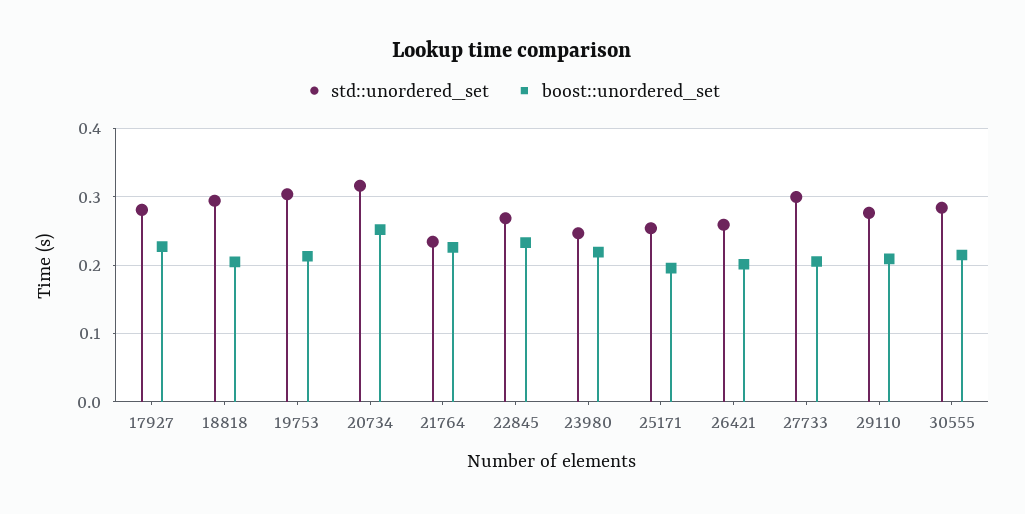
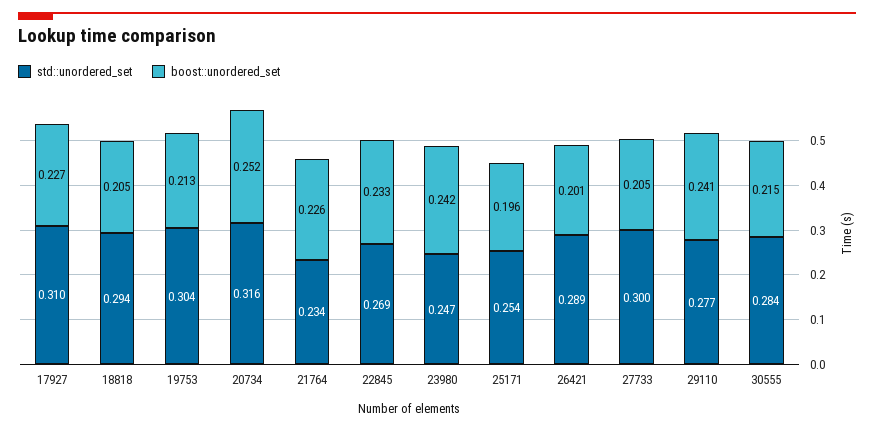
std::unordered_set, 17927: 0.28 -> 0.31
boost::unordered_set, 23980: 0.22 -> 0.242
std::unordered_set, 26421: 0.26 -> 0.289
boost::unordered_set, 29110: 0.21 -> 0.241

